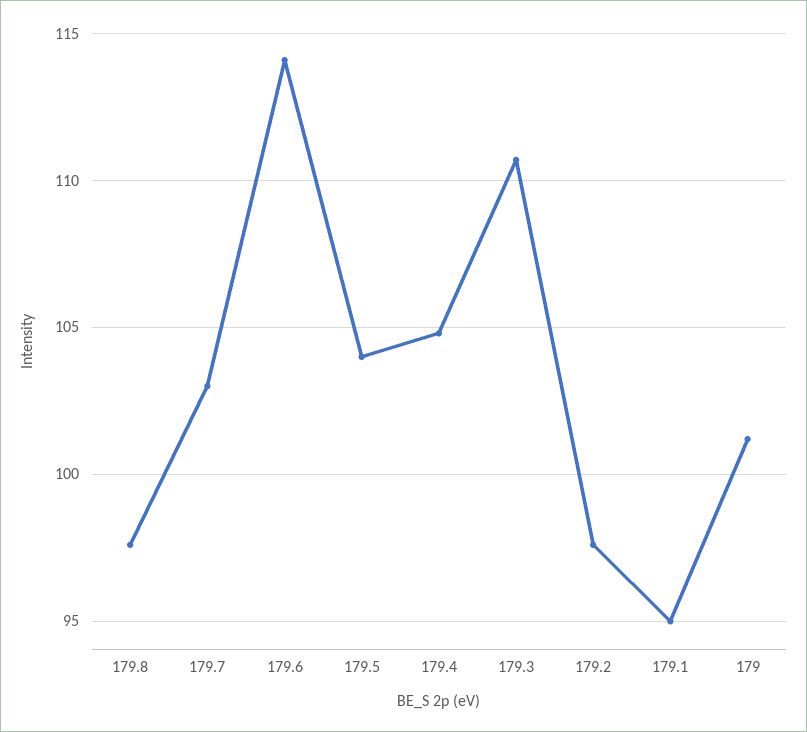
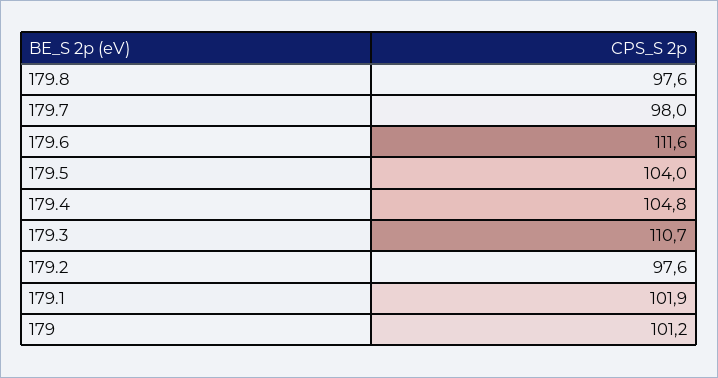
179.7: 103 -> 98
179.6: 114 -> 111.6
179.1: 95 -> 101.9

